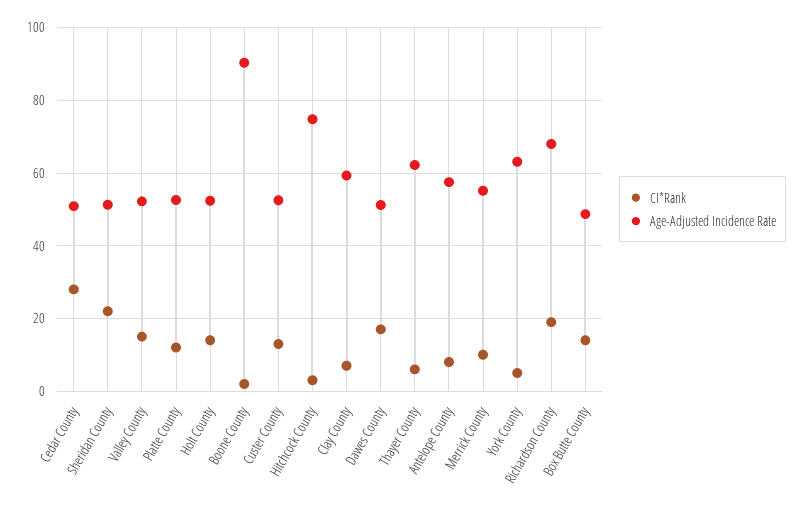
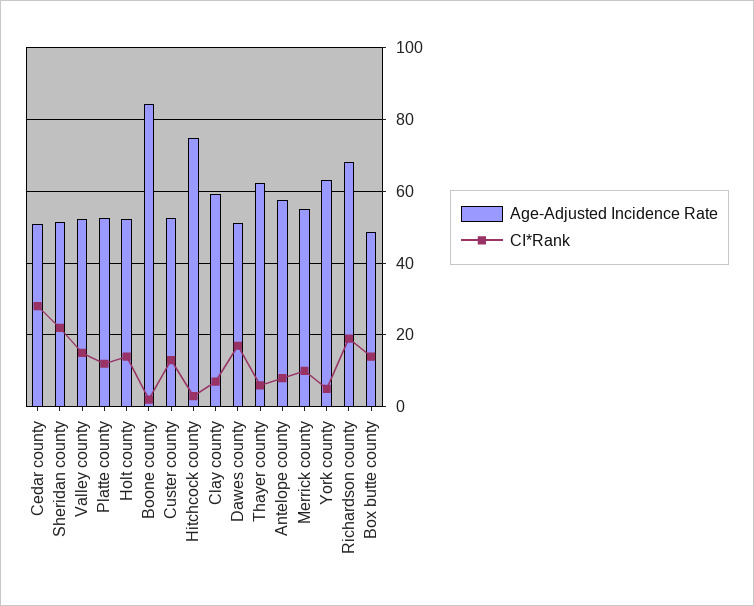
Age-Adjusted Incidence Rate, Boone County: 90 -> 84

